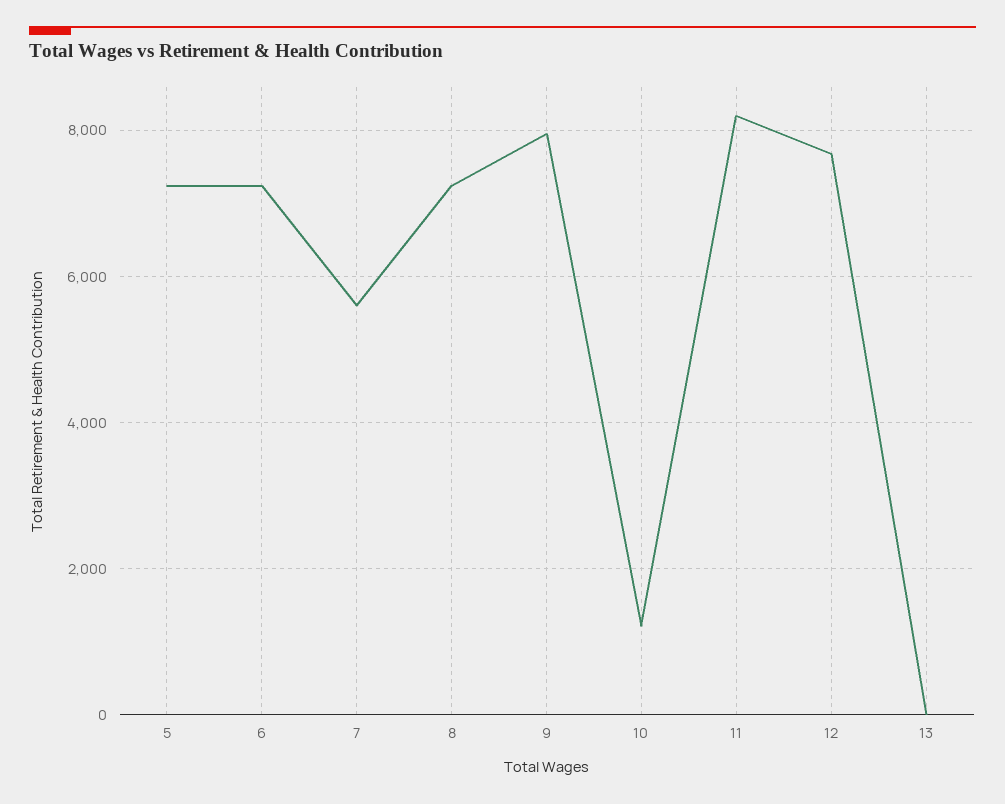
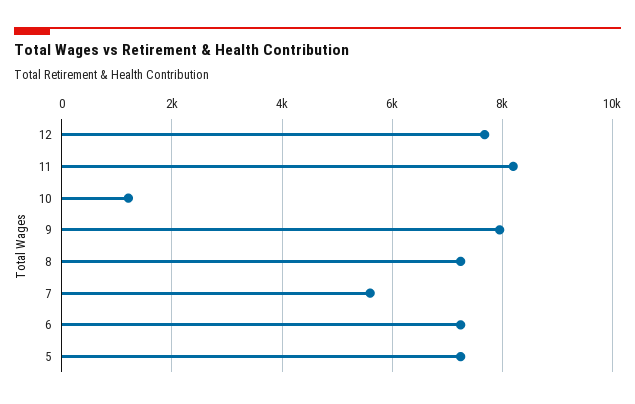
13: 0 -> none

